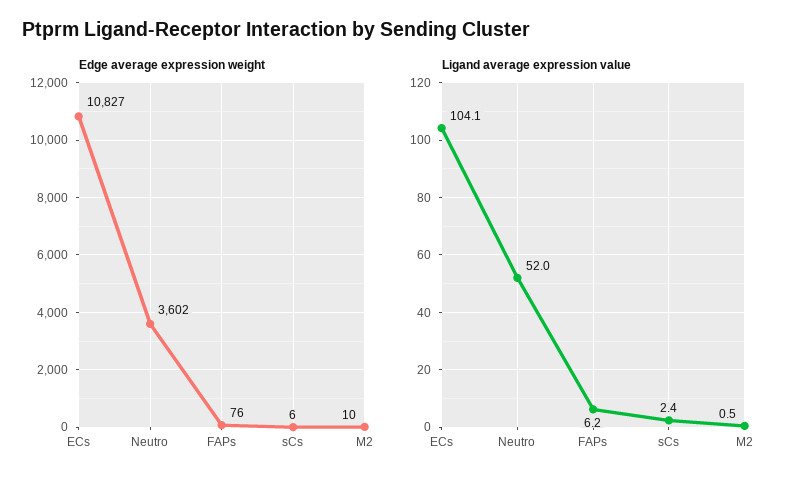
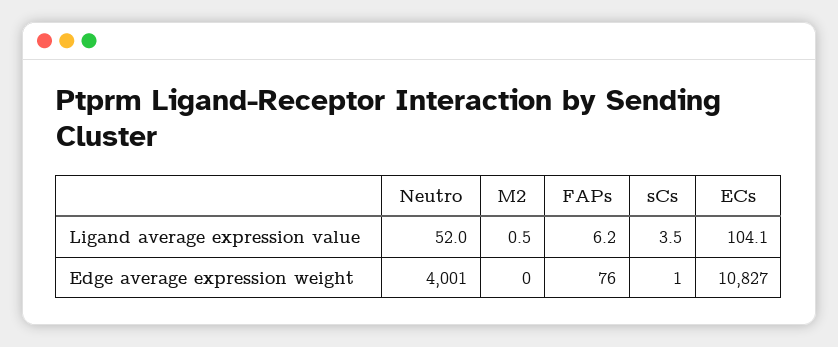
Edge average expression weight, Neutro: 3602 -> 4001
Edge average expression weight, sCs: 6 -> 1
Edge average expression weight, M2: 10 -> 0
Ligand average expression value, sCs: 2.4 -> 3.5

